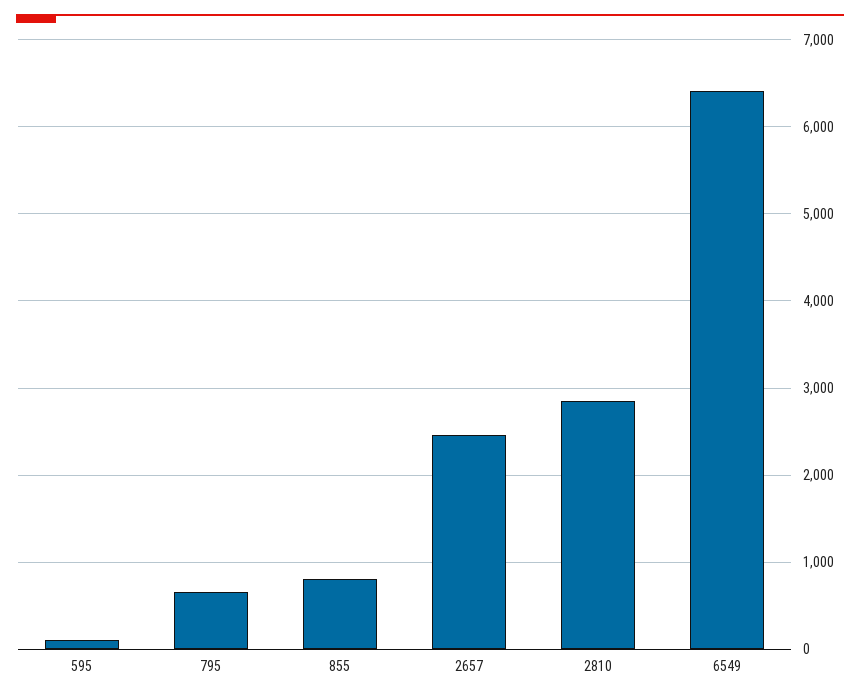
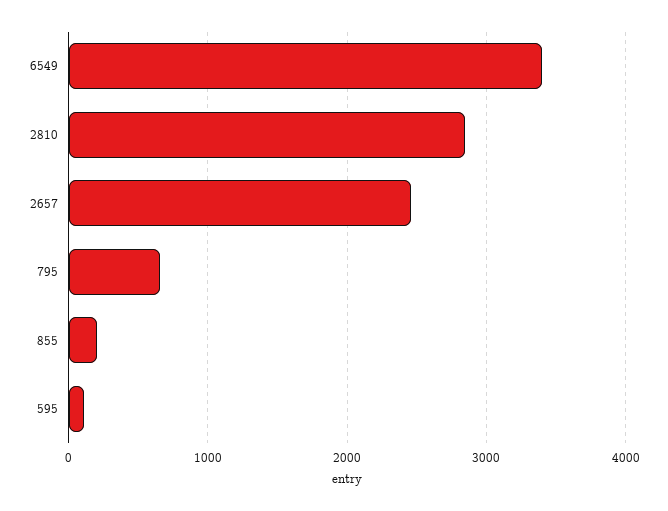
855: 800 -> 200
6549: 6400 -> 3400

